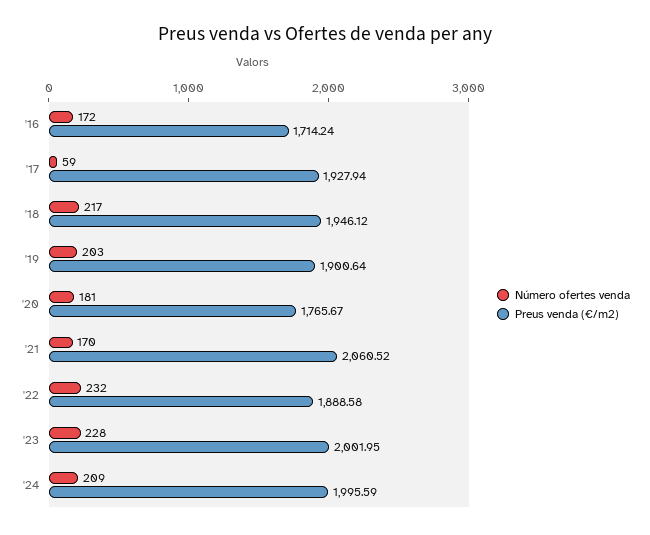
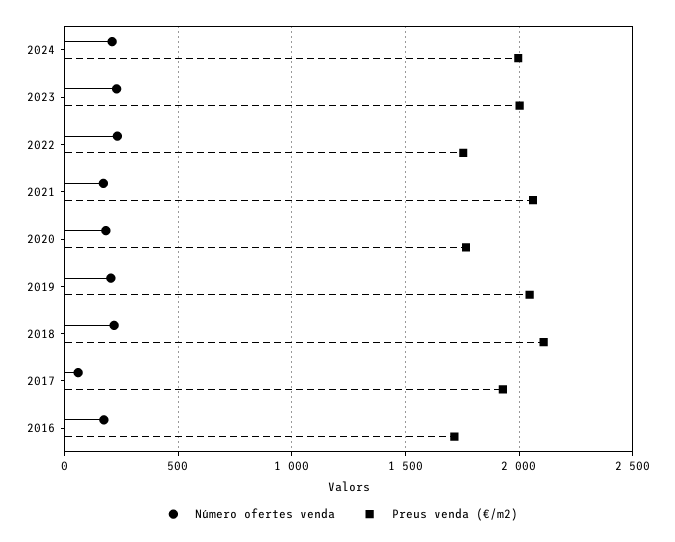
Preus venda (€/m2), '18: 1946.12 -> 2100
Preus venda (€/m2), '19: 1900.64 -> 2050
Preus venda (€/m2), '22: 1888.58 -> 1750

